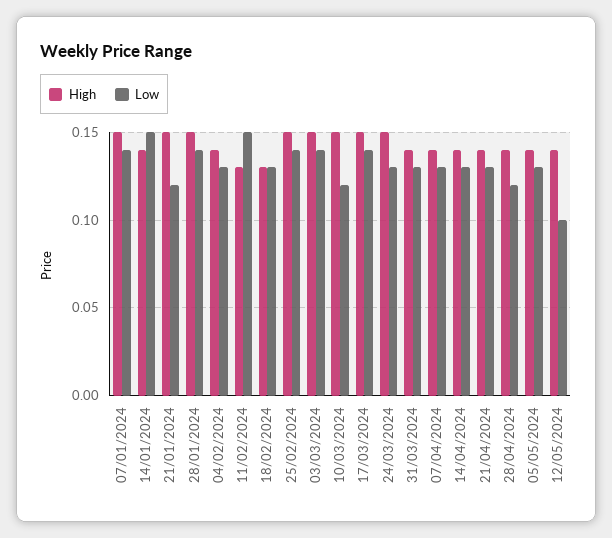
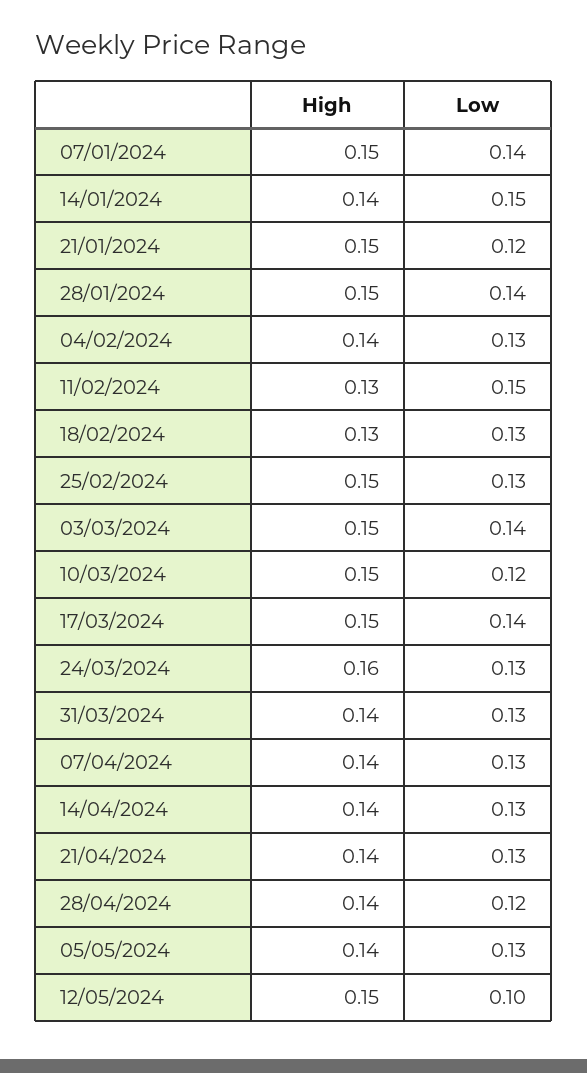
Low, 25/02/2024: 0.14 -> 0.13
High, 24/03/2024: 0.15 -> 0.16
High, 12/05/2024: 0.14 -> 0.15

